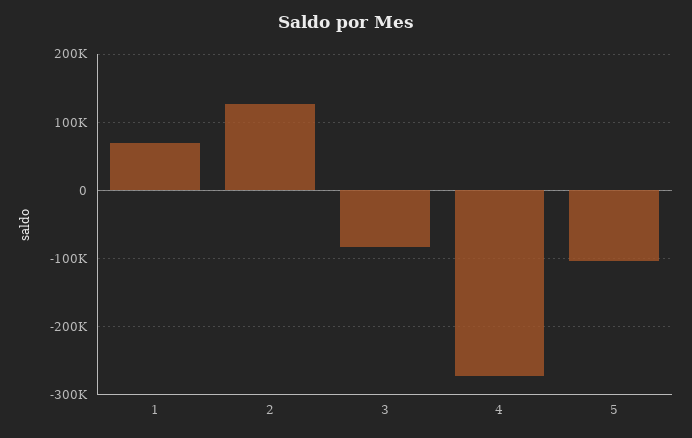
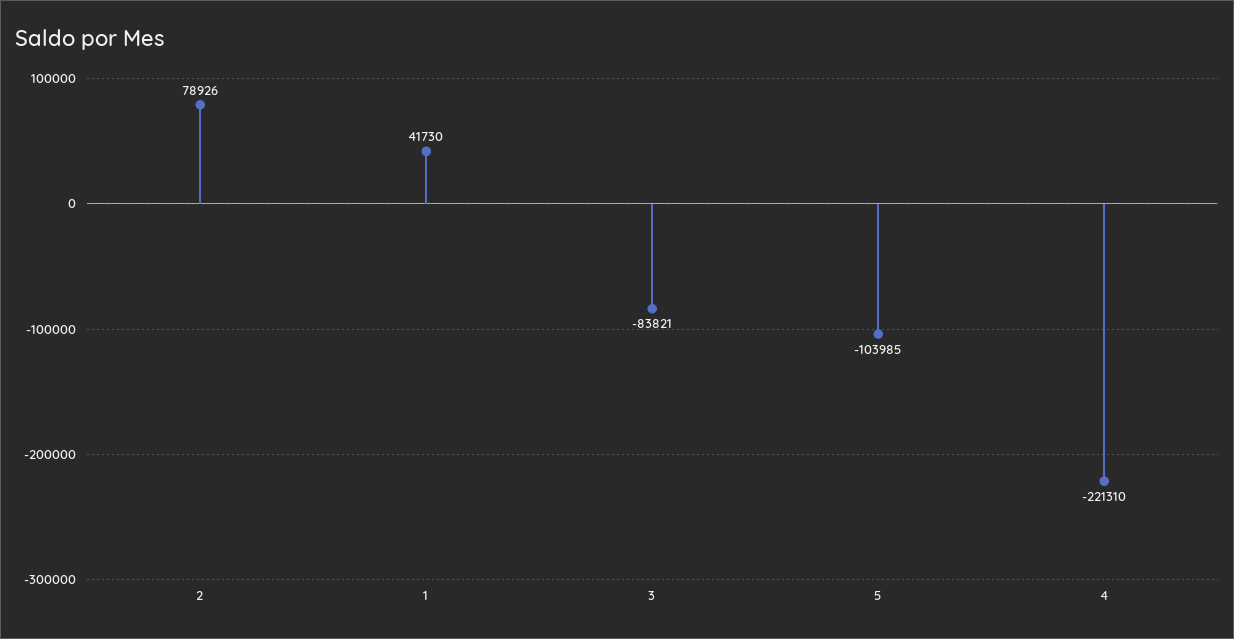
1: 70000 -> 41730
2: 130000 -> 78926
4: -270000 -> -221310

